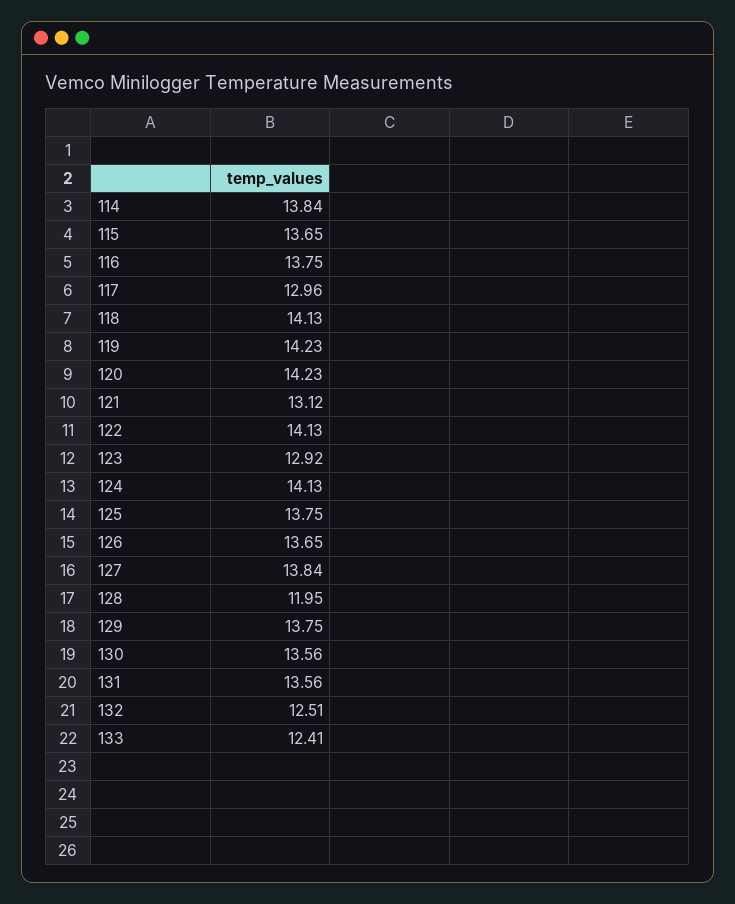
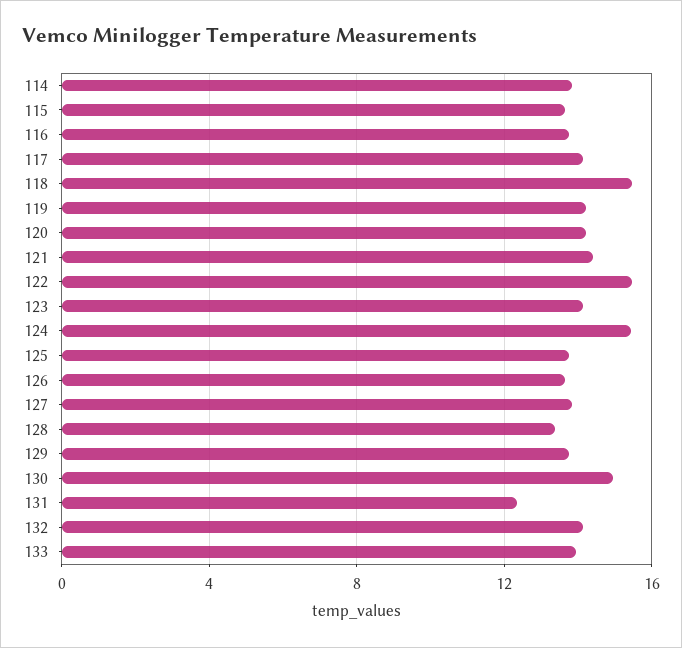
117: 12.96 -> 14
118: 14.13 -> 15.5
121: 13.12 -> 14.5
122: 14.13 -> 15.5
123: 12.92 -> 14
124: 14.13 -> 15.5
128: 11.95 -> 13.5
130: 13.56 -> 15
131: 13.56 -> 12.5
132: 12.51 -> 14
133: 12.41 -> 14

